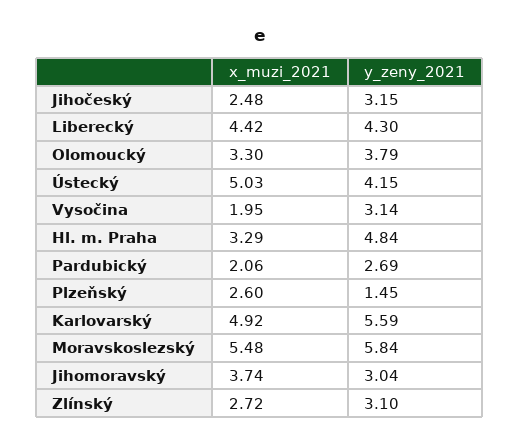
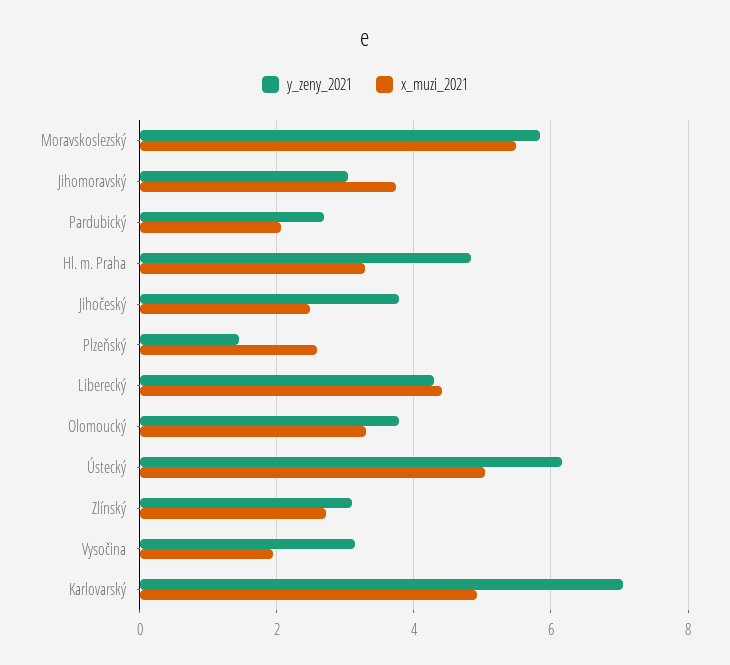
y_zeny_2021, Jihočeský: 3.15 -> 3.8
y_zeny_2021, Ústecký: 4.15 -> 6.2
y_zeny_2021, Karlovarský: 5.59 -> 7

